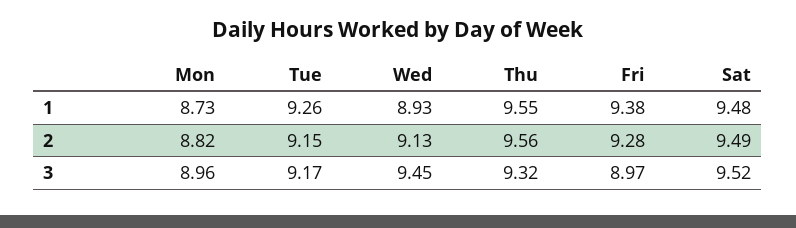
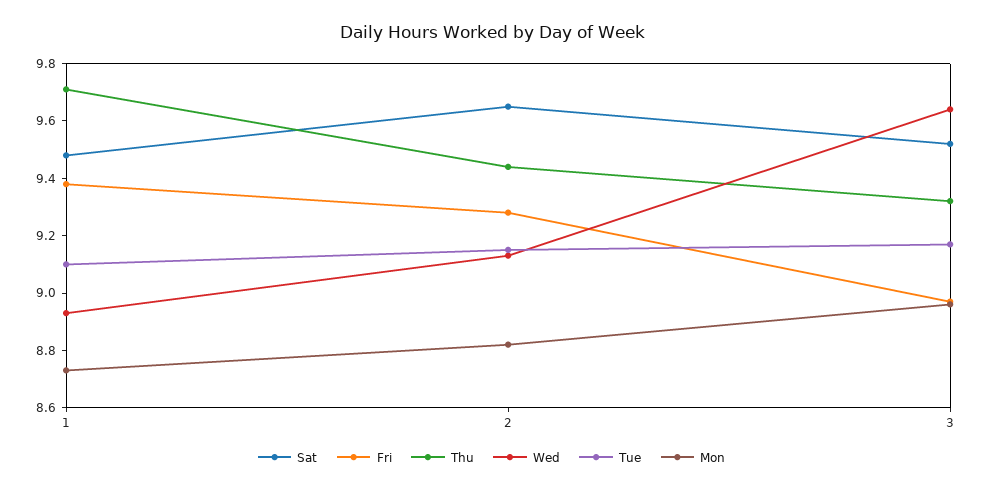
Tue, 1: 9.26 -> 9.1
Thu, 1: 9.55 -> 9.7
Thu, 2: 9.56 -> 9.45
Sat, 2: 9.49 -> 9.65
Wed, 3: 9.45 -> 9.65

